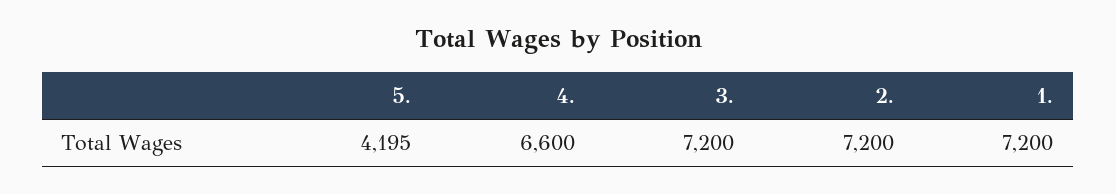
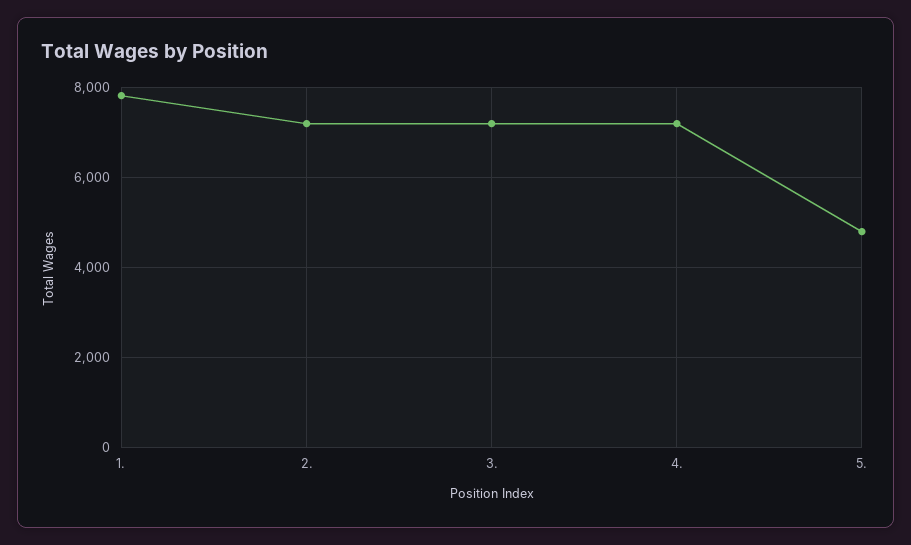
5.: 4195 -> 4800
4.: 6600 -> 7200
1.: 7200 -> 7800

